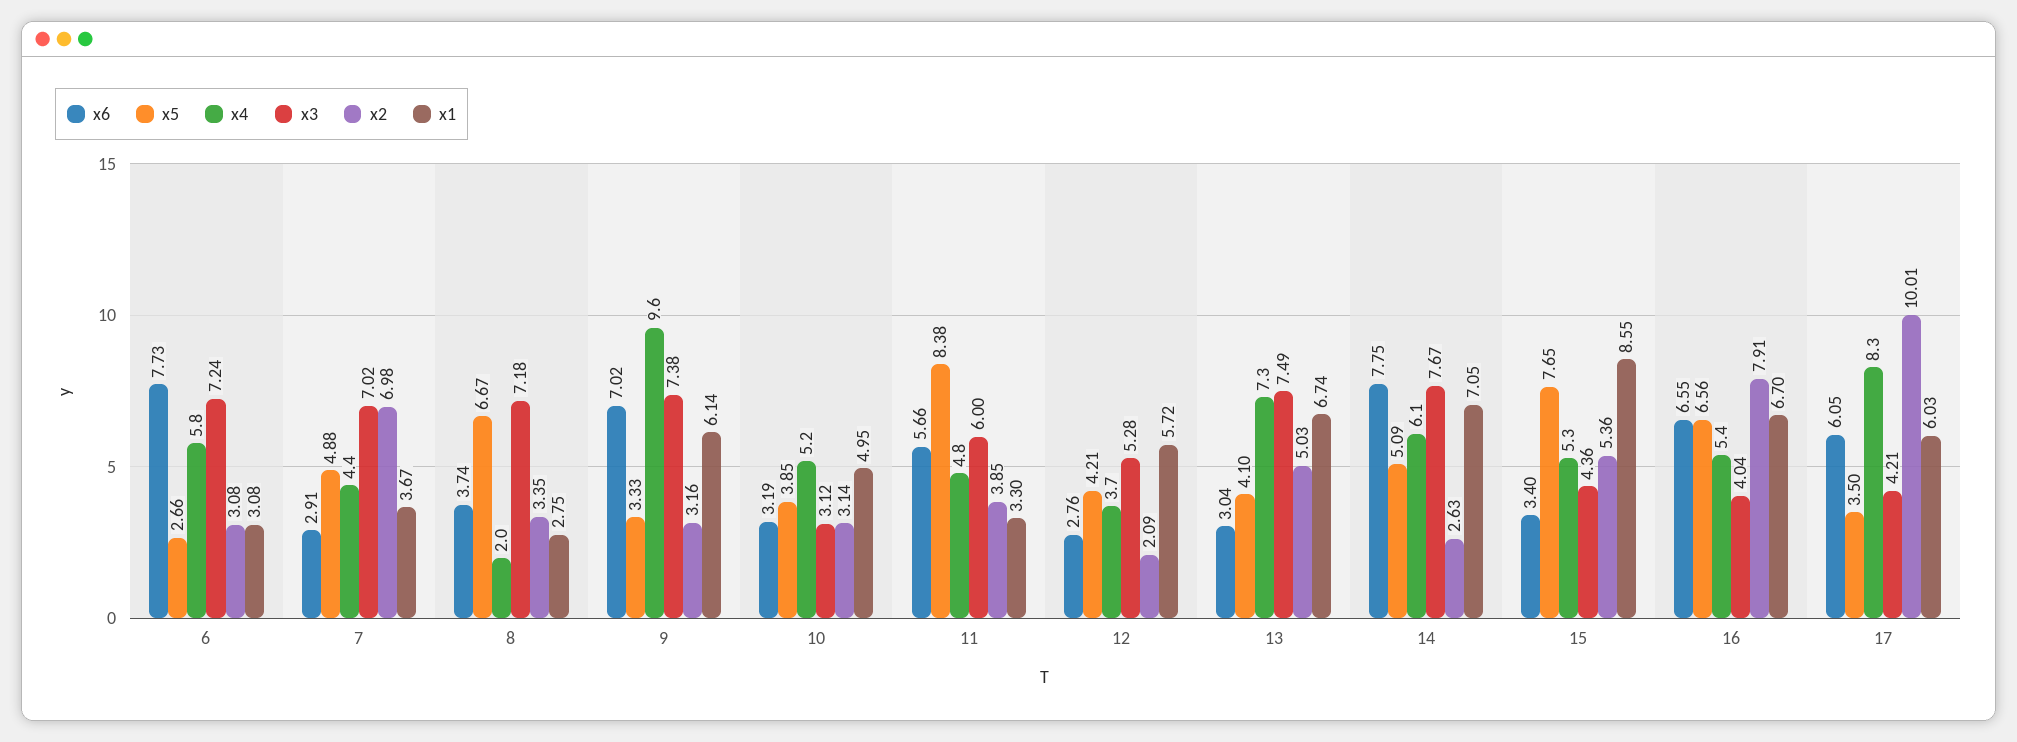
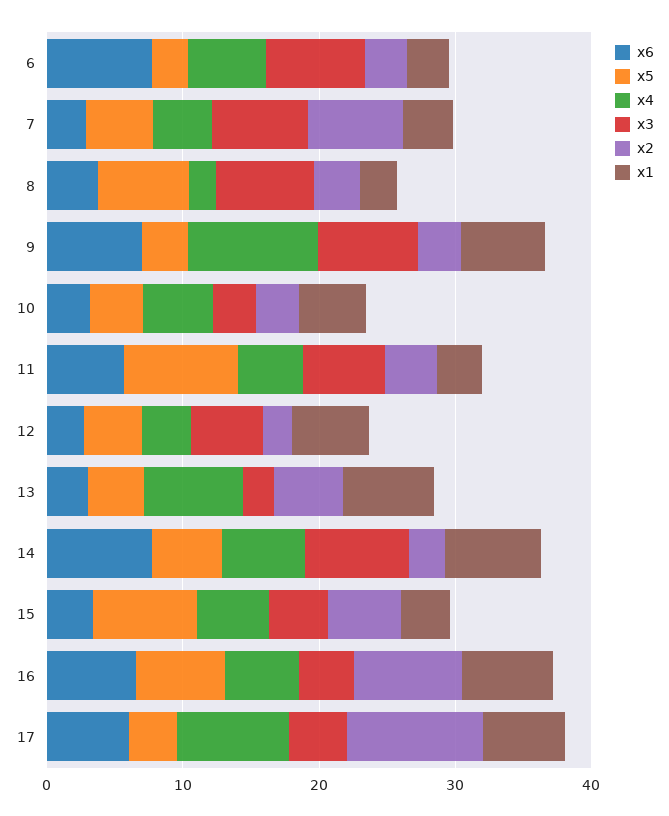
x3, 13: 7.49 -> 2
x1, 15: 8.55 -> 4

